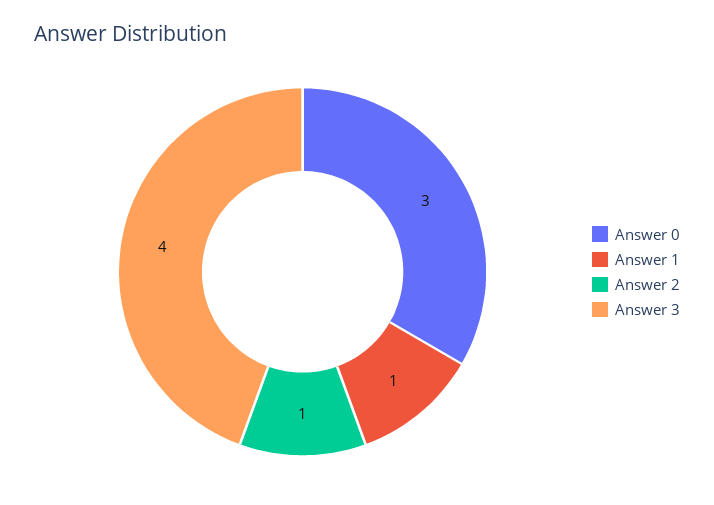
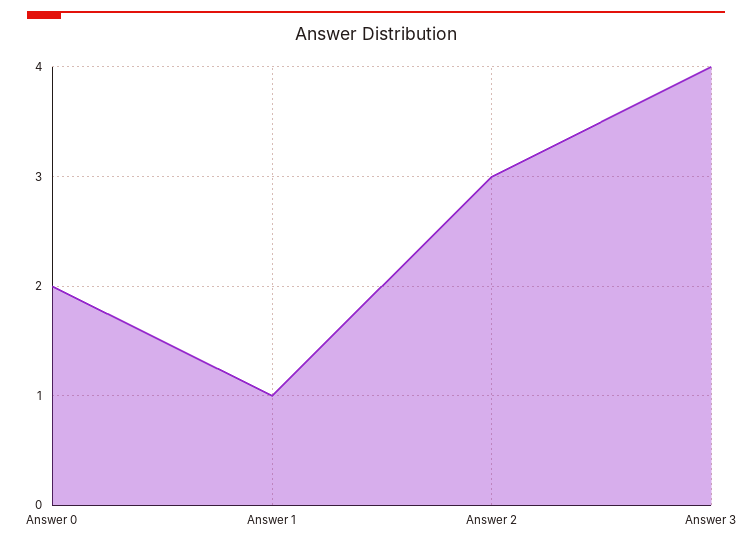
Answer 0: 3 -> 2
Answer 2: 1 -> 3

